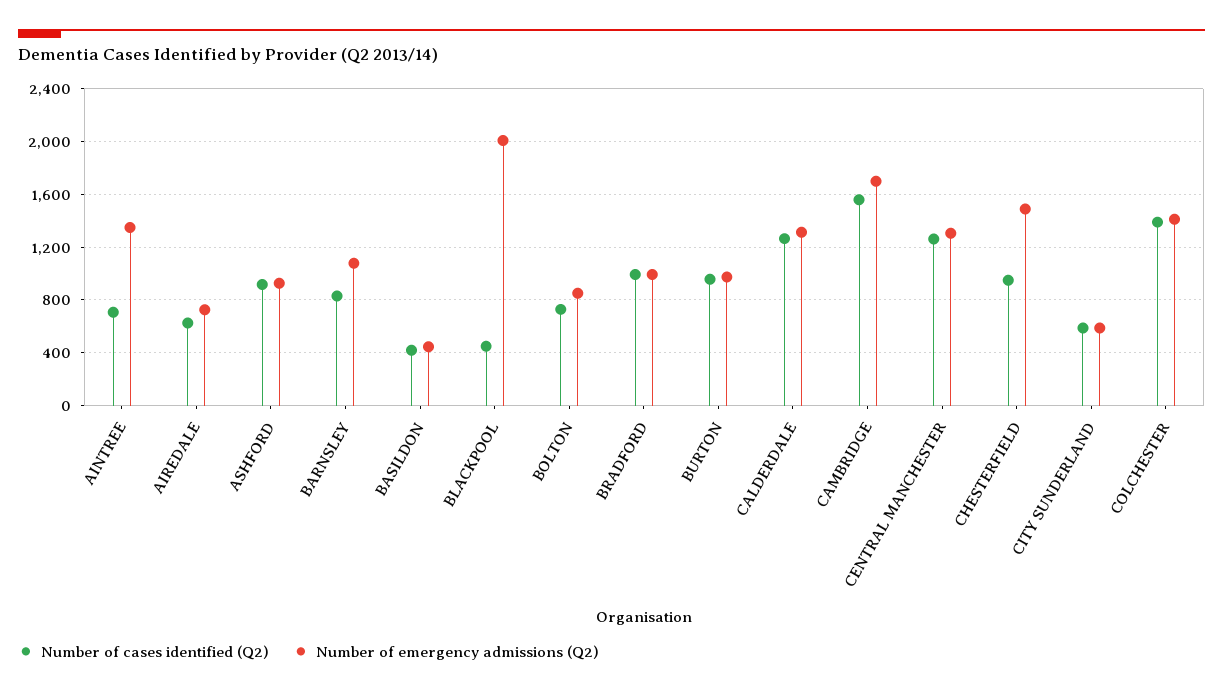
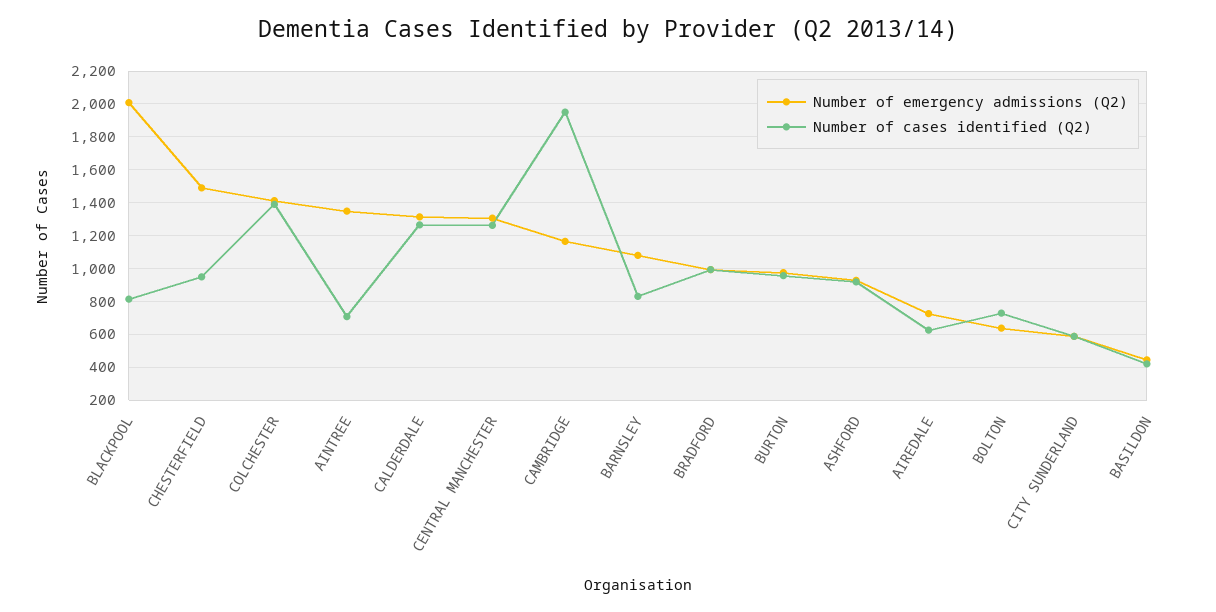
Number of cases identified (Q2), BLACKPOOL: 450 -> 800
Number of emergency admissions (Q2), BOLTON: 850 -> 650
Number of cases identified (Q2), CAMBRIDGE: 1550 -> 1950
Number of emergency admissions (Q2), CAMBRIDGE: 1700 -> 1150

